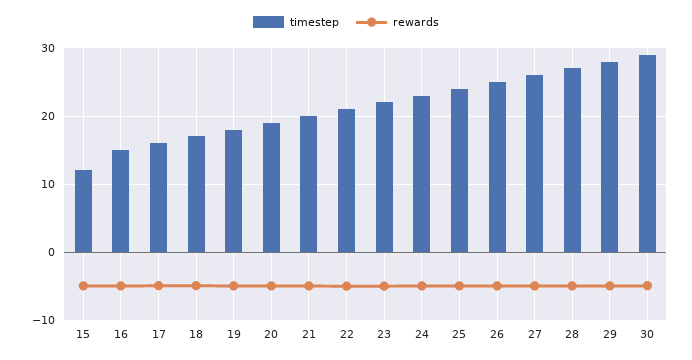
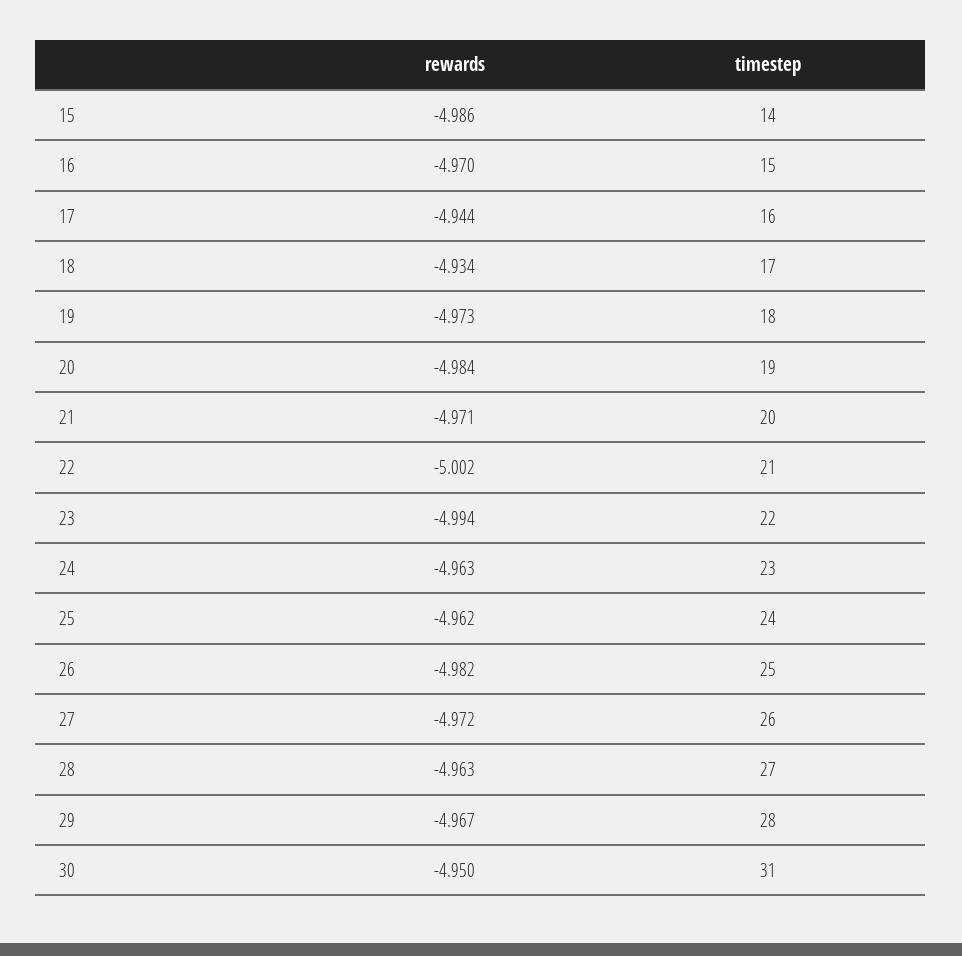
timestep, 15: 12 -> 14
timestep, 30: 29 -> 31

